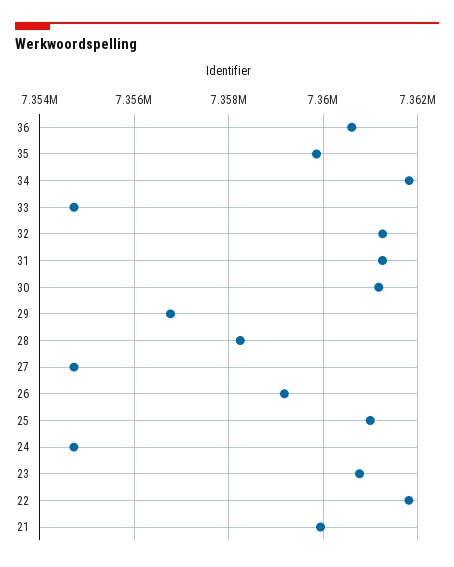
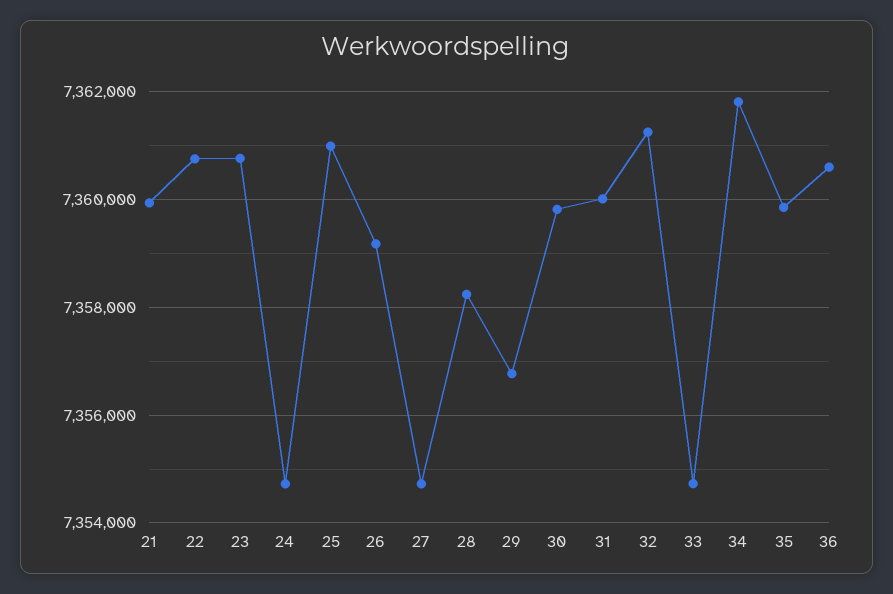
31: 7361200 -> 7360000
30: 7361200 -> 7359800
22: 7361800 -> 7360800

